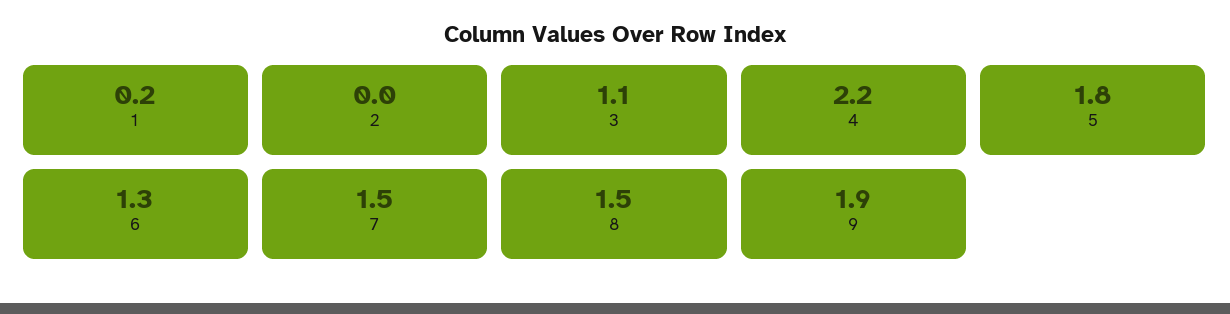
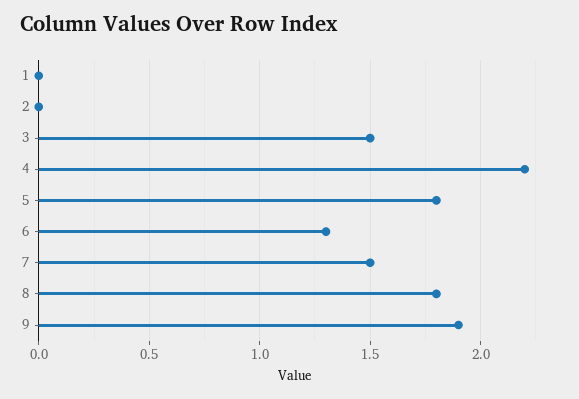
1: 0.2 -> 0
3: 1.1 -> 1.5
8: 1.5 -> 1.8

